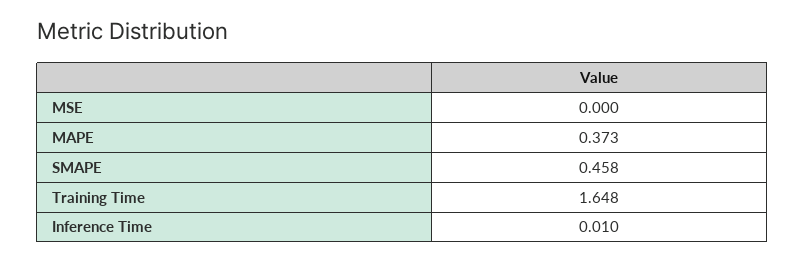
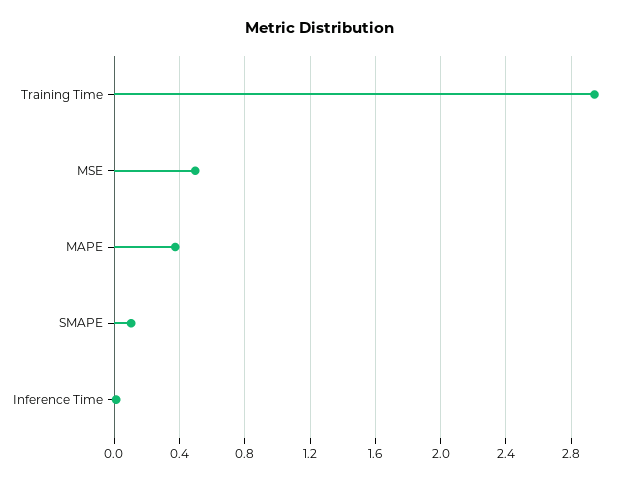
MSE: 0 -> 0.5
SMAPE: 0.458 -> 0.1
Training Time: 1.648 -> 2.95

